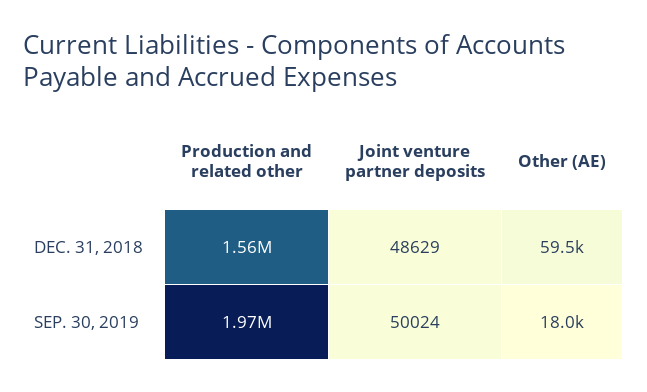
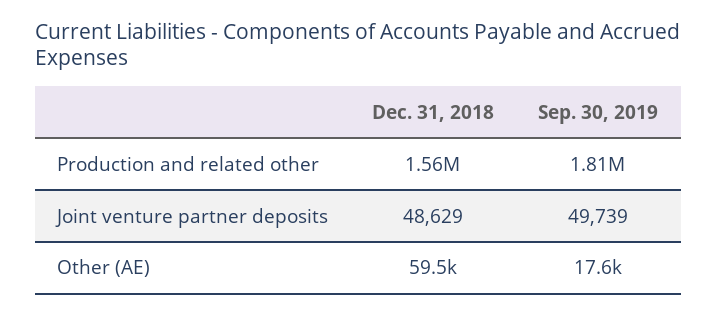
Production and related other, SEP. 30, 2019: 1970000 -> 1810000
Joint venture partner deposits, SEP. 30, 2019: 50024 -> 49739
Other (AE), SEP. 30, 2019: 18000 -> 17600

